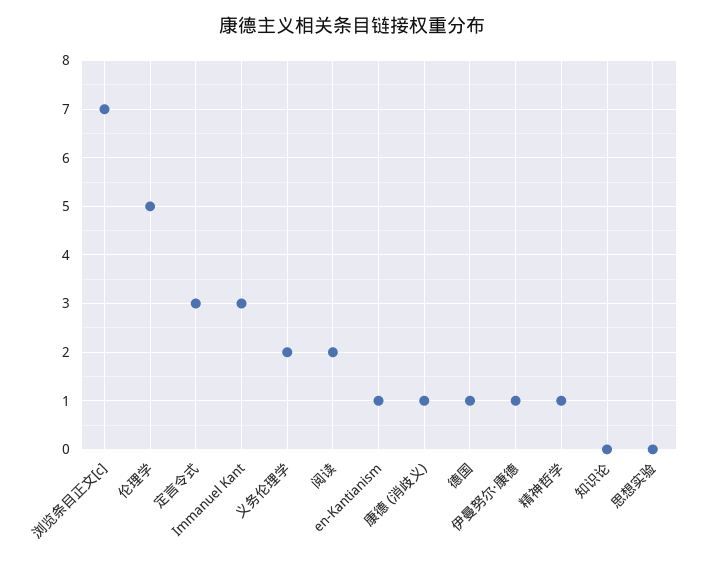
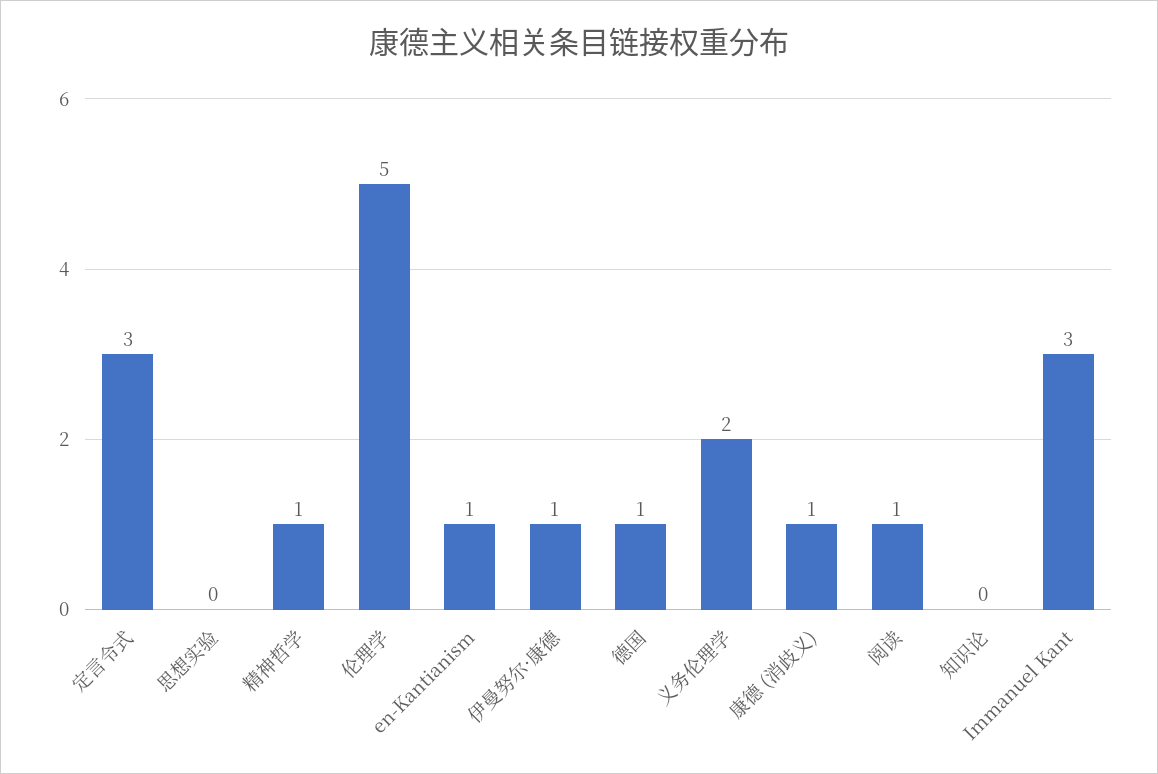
浏览条目正文[c]: 7 -> none
阅读: 2 -> 1

